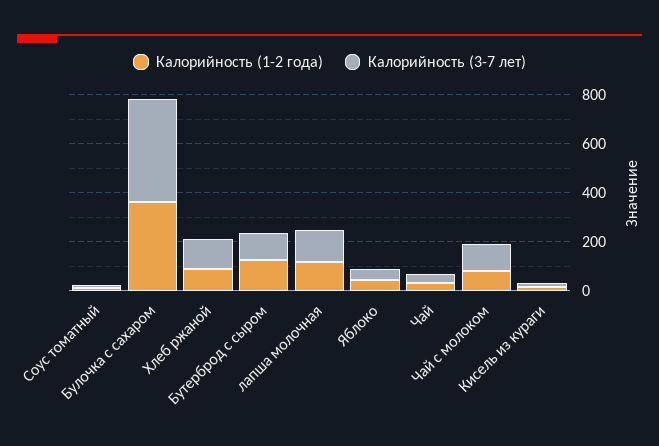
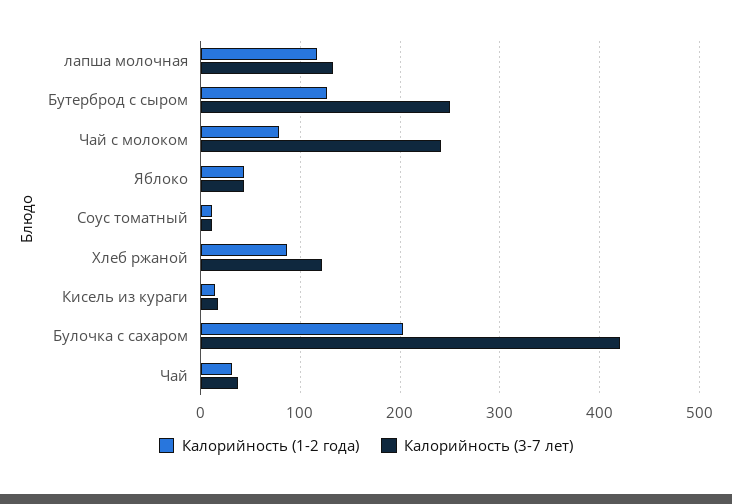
Калорийность (1-2 года), Булочка с сахаром: 350 -> 200
Калорийность (3-7 лет), Бутерброд с сыром: 100 -> 250
Калорийность (3-7 лет), Чай с молоком: 100 -> 240

